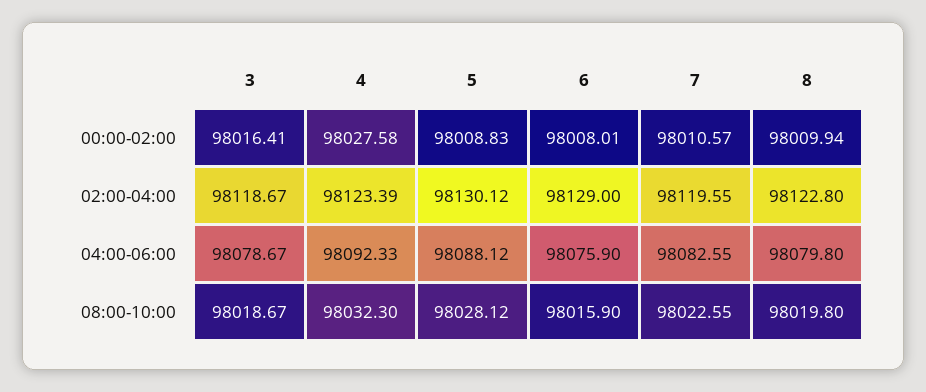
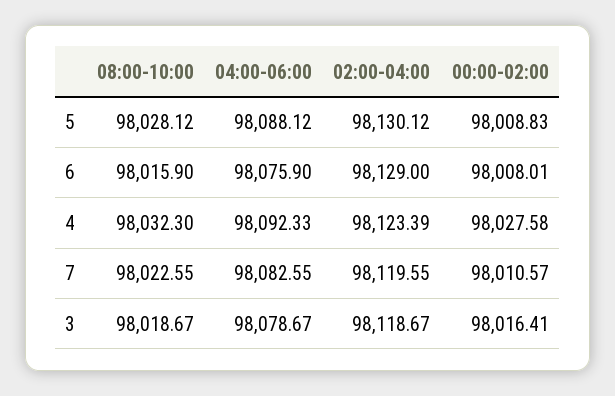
8, 00:00-02:00: 98009.94 -> none
8, 02:00-04:00: 98122.8 -> none
8, 04:00-06:00: 98079.8 -> none
8, 08:00-10:00: 98019.8 -> none

